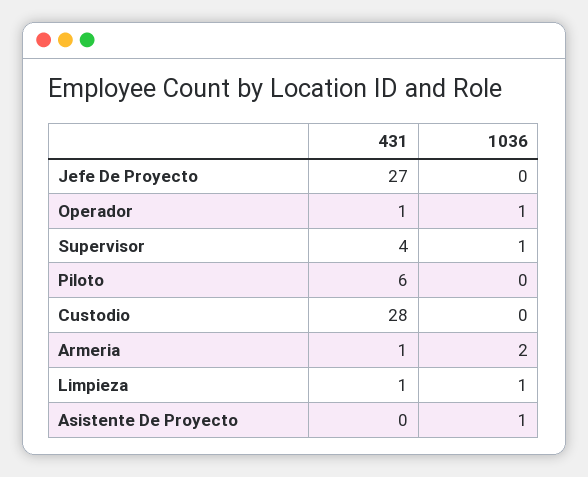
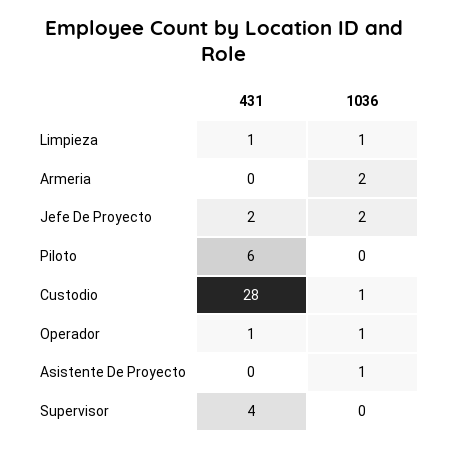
431, Jefe De Proyecto: 27 -> 2
1036, Jefe De Proyecto: 0 -> 2
1036, Supervisor: 1 -> 0
1036, Custodio: 0 -> 1
431, Armeria: 1 -> 0

